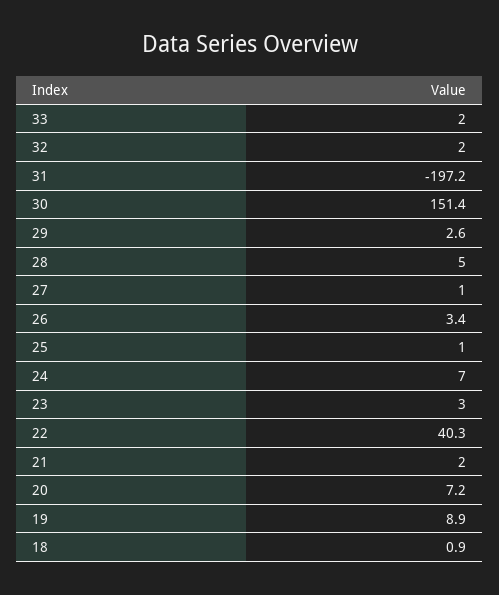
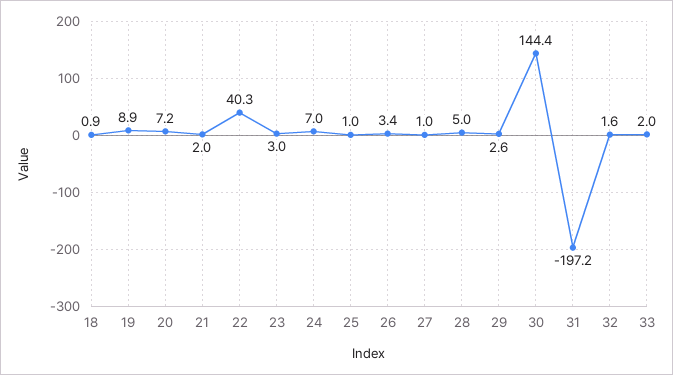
32: 2 -> 1.6
30: 151.4 -> 144.4

